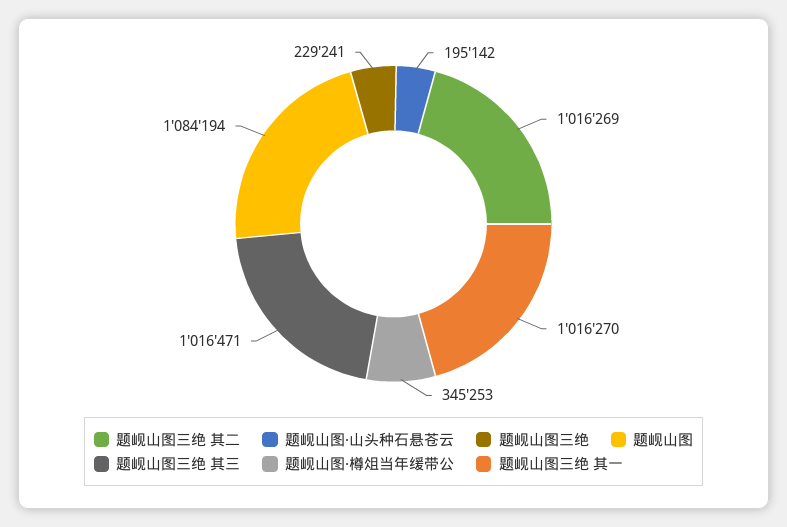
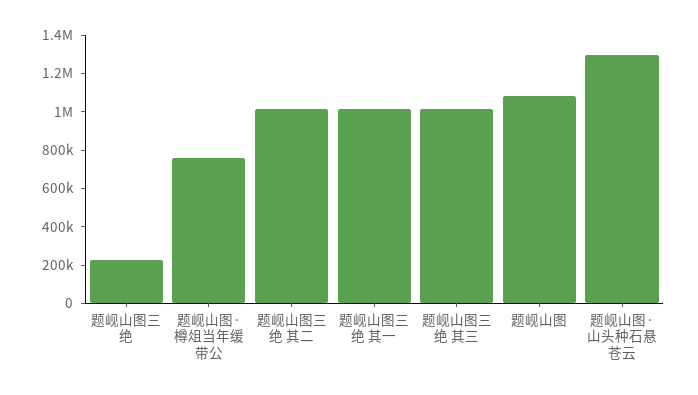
题岘山图·山头种石悬苍云: 195142 -> 1300000
题岘山图·樽俎当年缓带公: 345253 -> 750000

